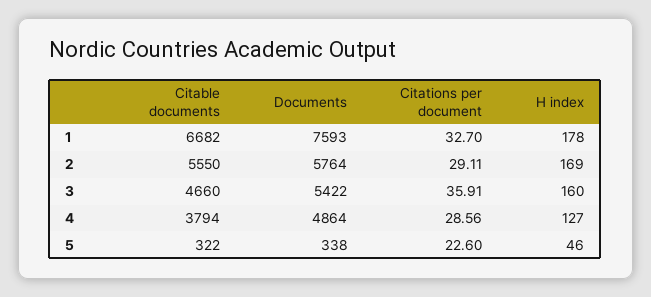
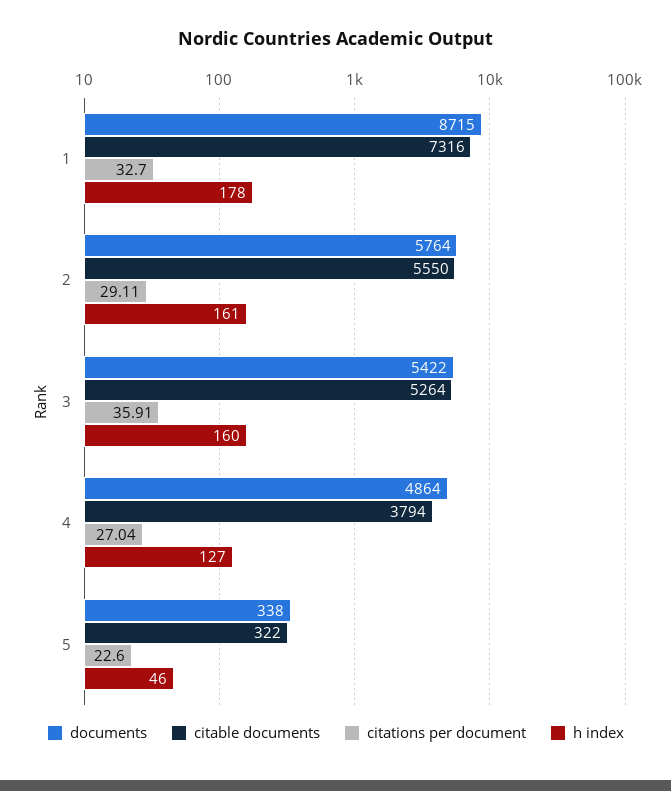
Citable documents, 1: 6682 -> 7316
Documents, 1: 7593 -> 8715
H index, 2: 169 -> 161
Citable documents, 3: 4660 -> 5264
Citations per document, 4: 28.56 -> 27.04

